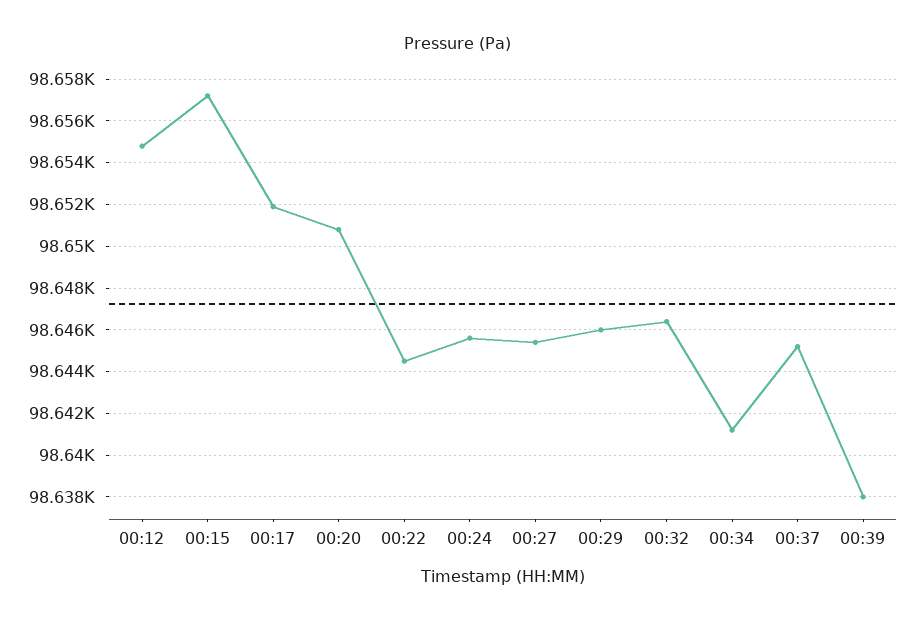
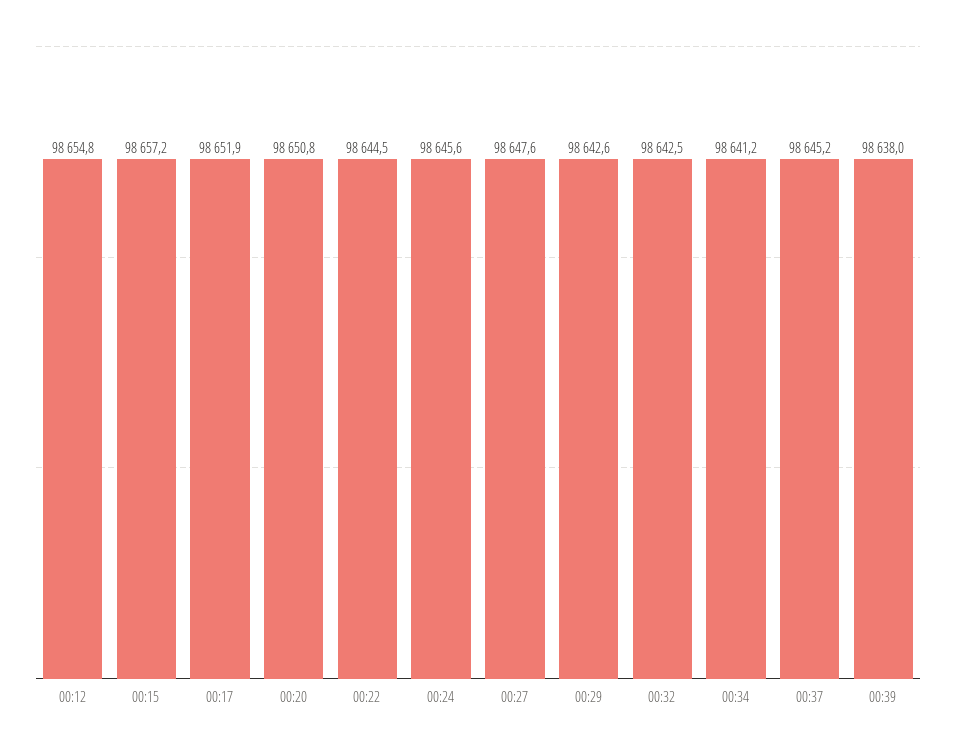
00:27: 98645.5 -> 98647.6
00:29: 98646 -> 98642.6
00:32: 98646.5 -> 98642.5

